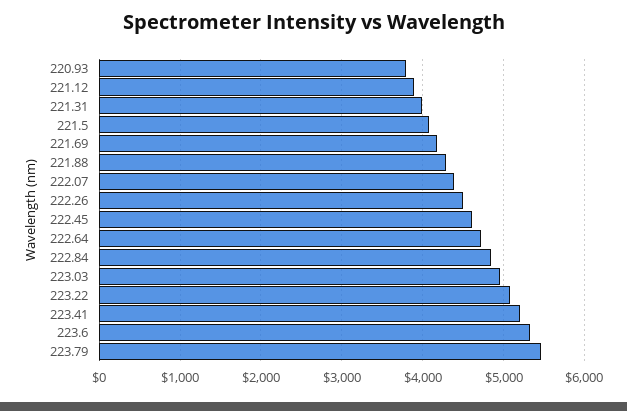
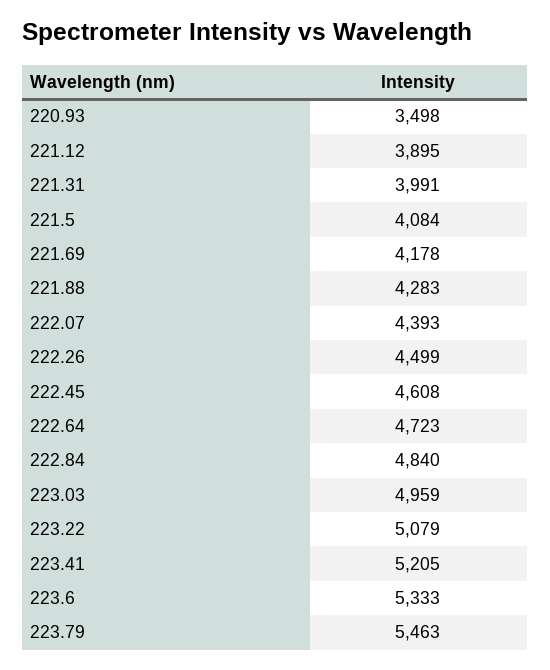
220.93: 3800 -> 3498

